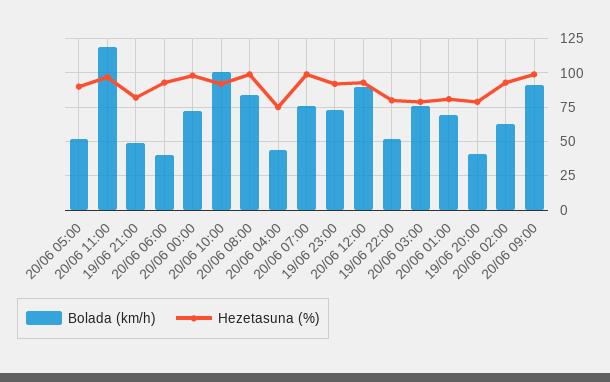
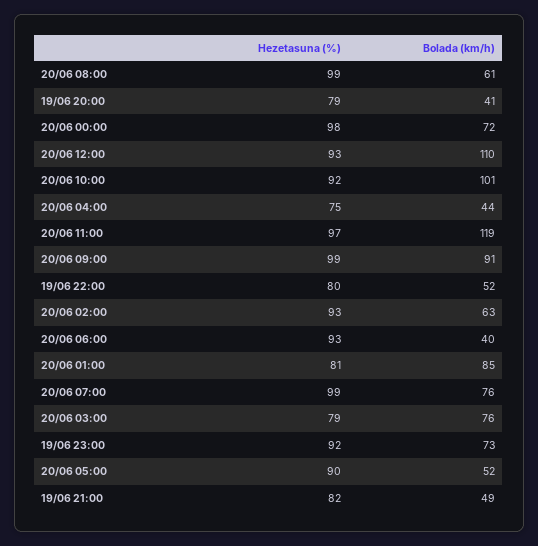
Bolada (km/h), 20/06 08:00: 85 -> 61
Bolada (km/h), 20/06 12:00: 90 -> 110
Bolada (km/h), 20/06 01:00: 70 -> 85

